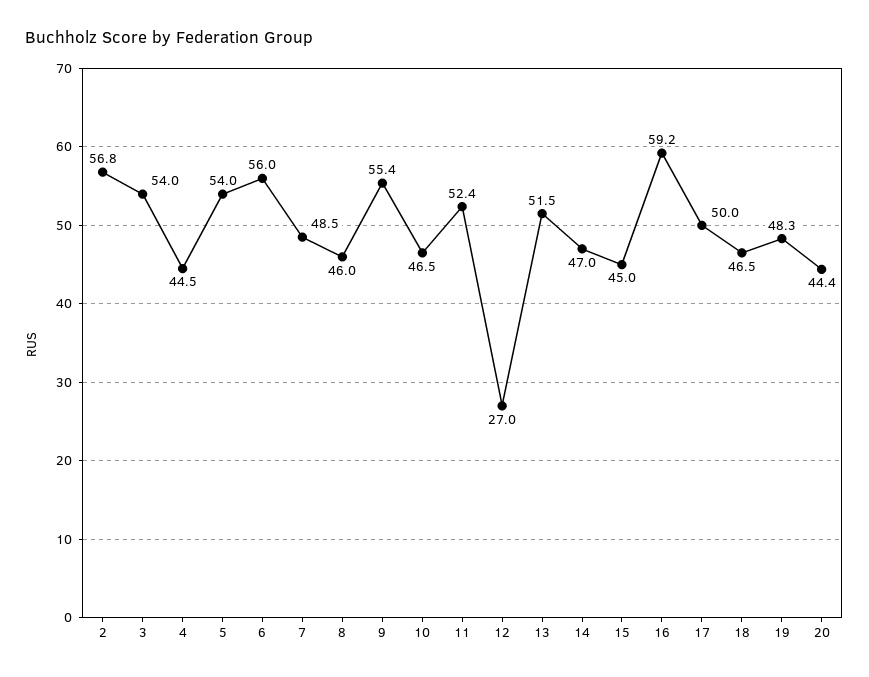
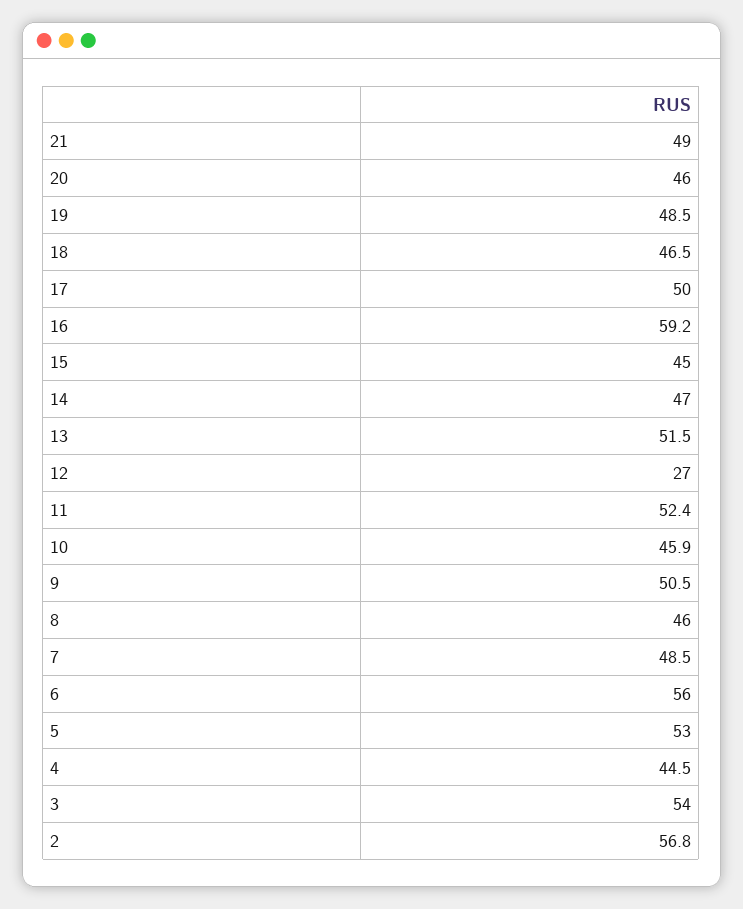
5: 54 -> 53
9: 55.4 -> 50.5
10: 46.5 -> 45.9
19: 48.3 -> 48.5
20: 44.4 -> 46
21: none -> 49

